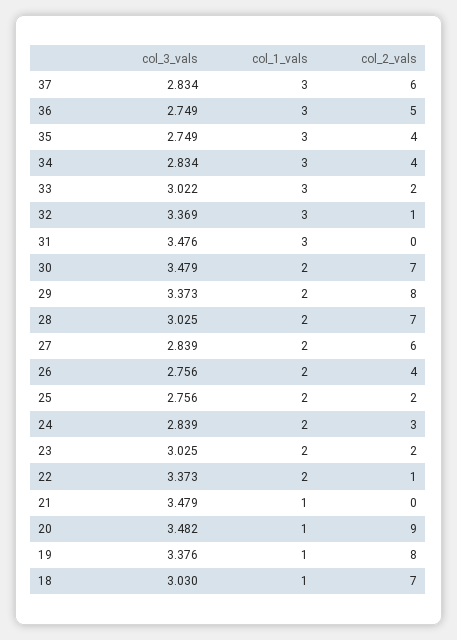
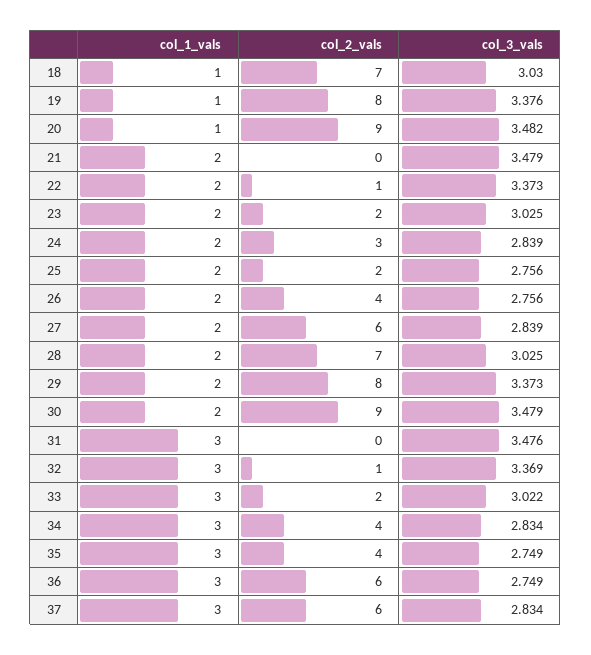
col_2_vals, 36: 5 -> 6
col_2_vals, 30: 7 -> 9
col_1_vals, 21: 1 -> 2

